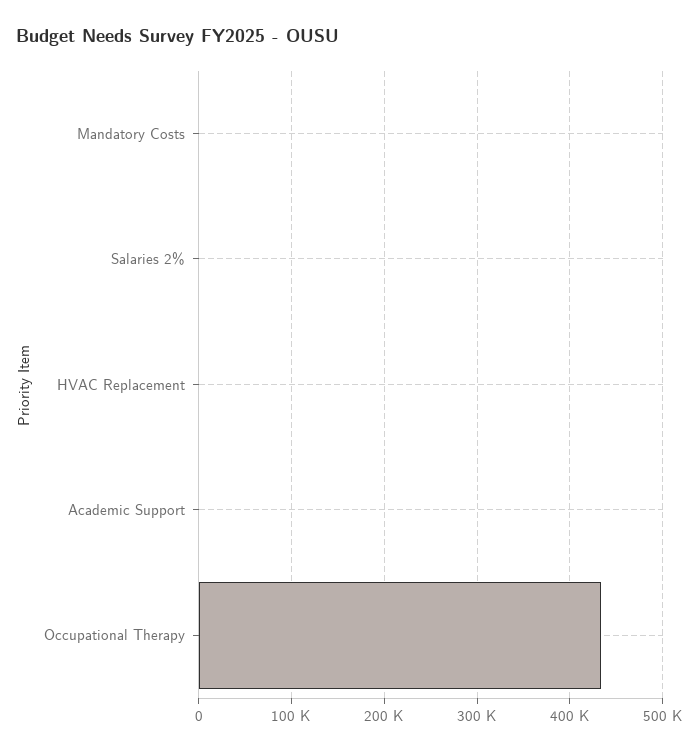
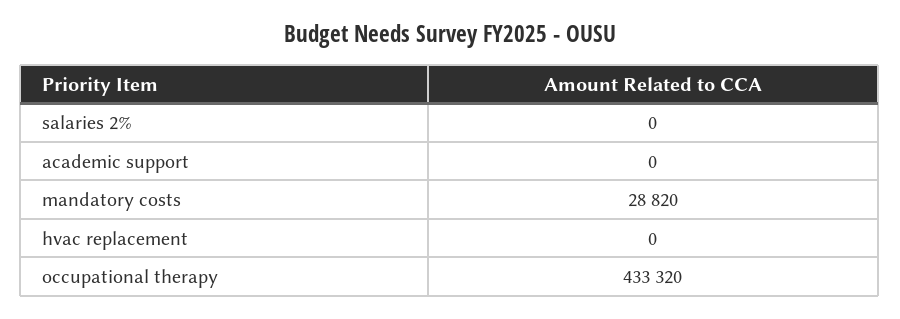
Mandatory Costs: 0 -> 28820

